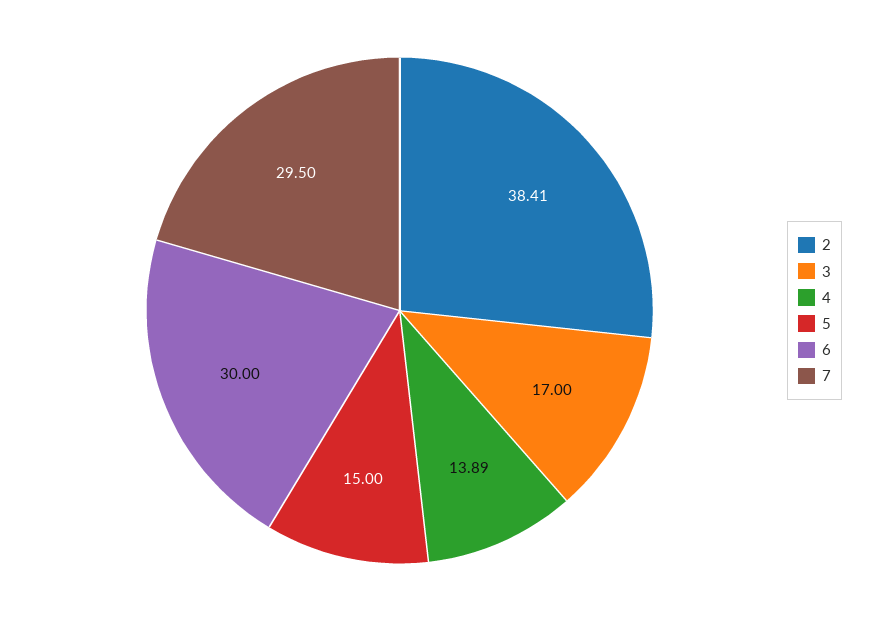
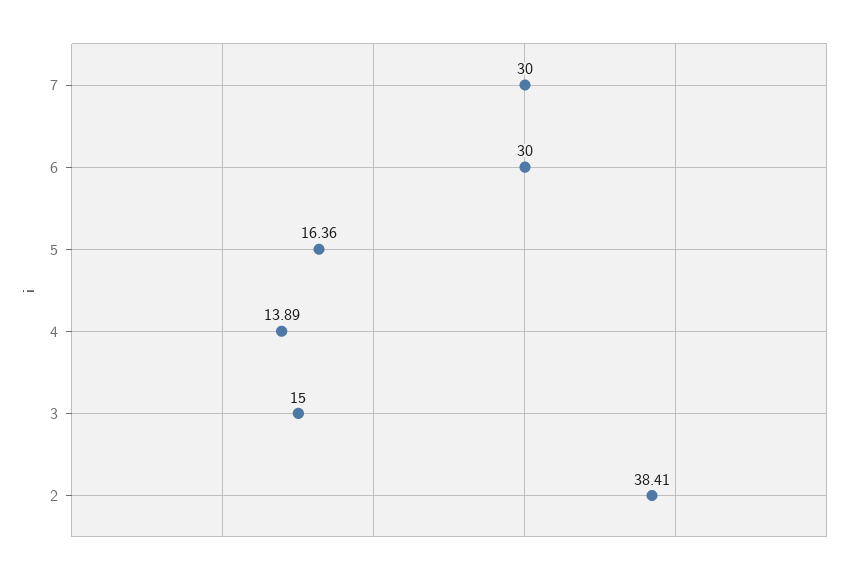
3: 17 -> 15
5: 15 -> 16.36
7: 29.5 -> 30

